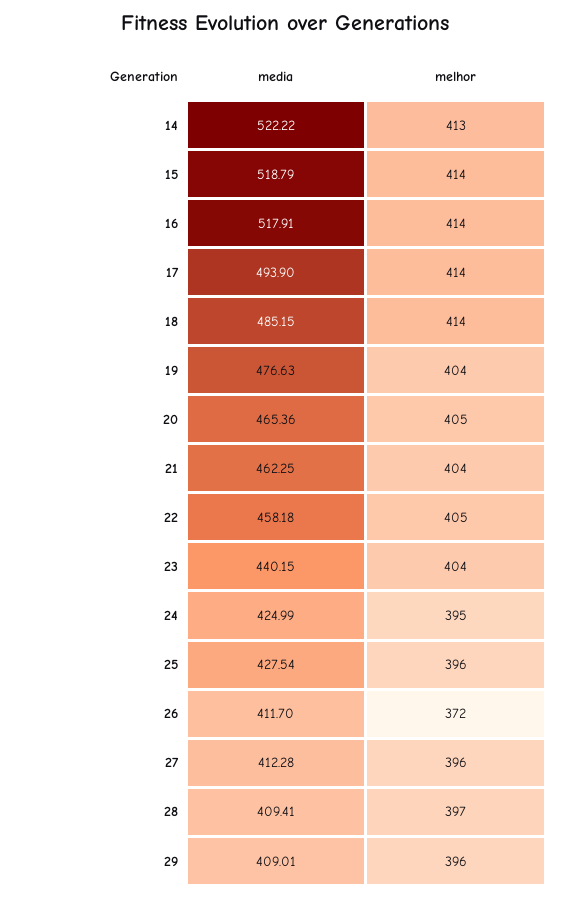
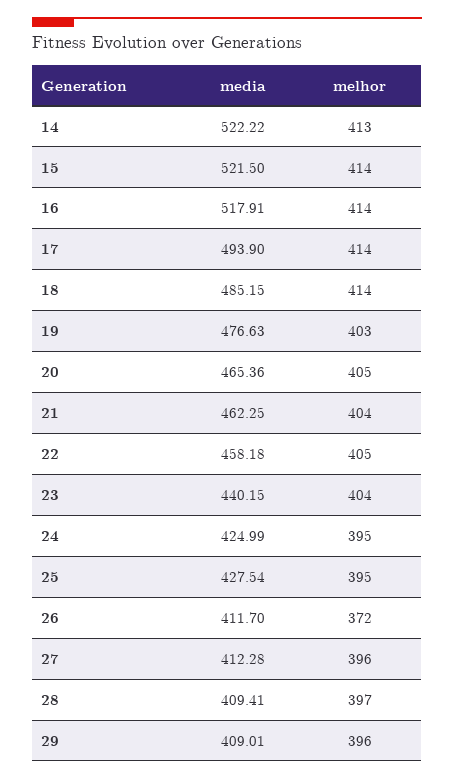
media, 15: 518.79 -> 521.5
melhor, 19: 404 -> 403
melhor, 25: 396 -> 395

